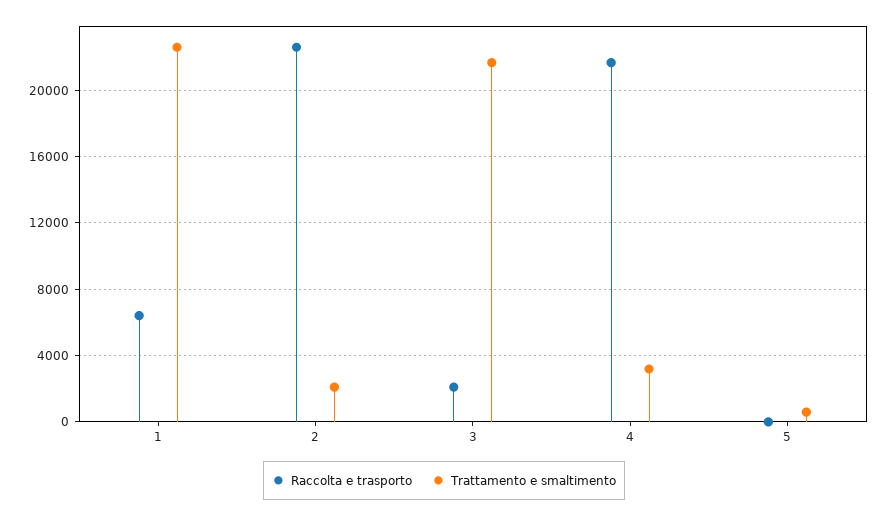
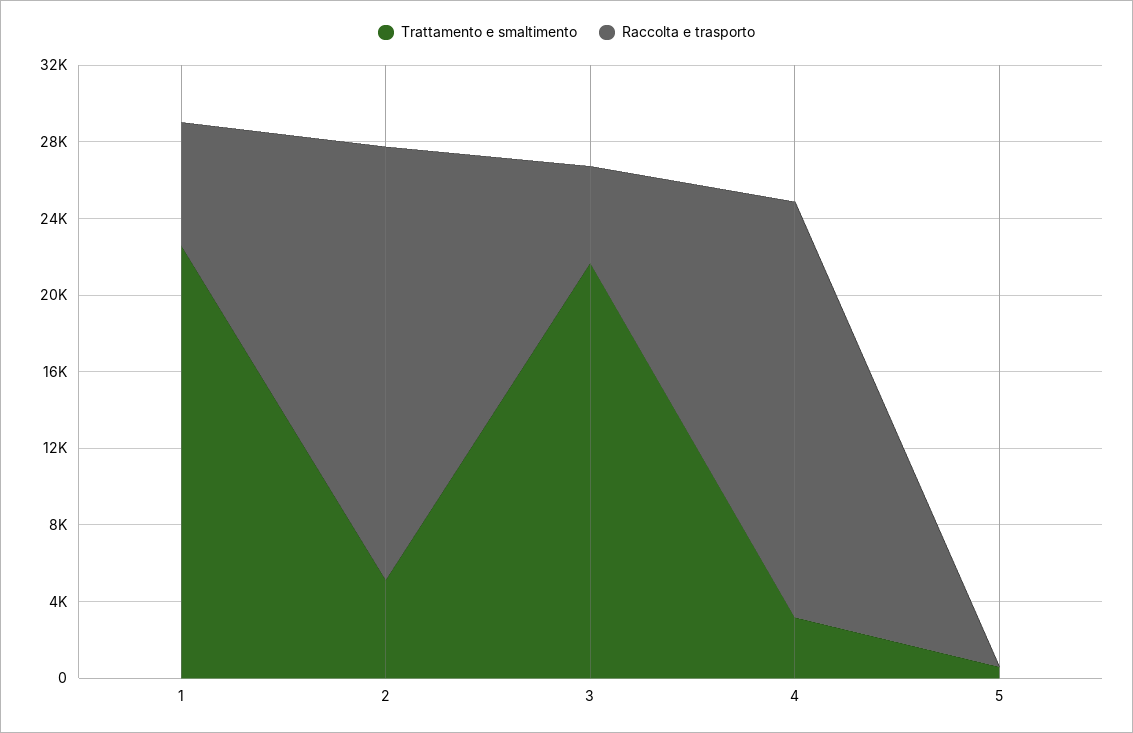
Trattamento e smaltimento, 2: 2000 -> 5000
Raccolta e trasporto, 3: 2000 -> 5000

